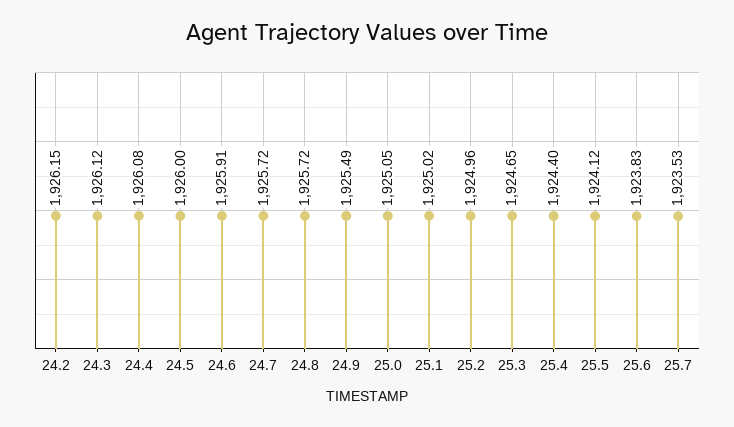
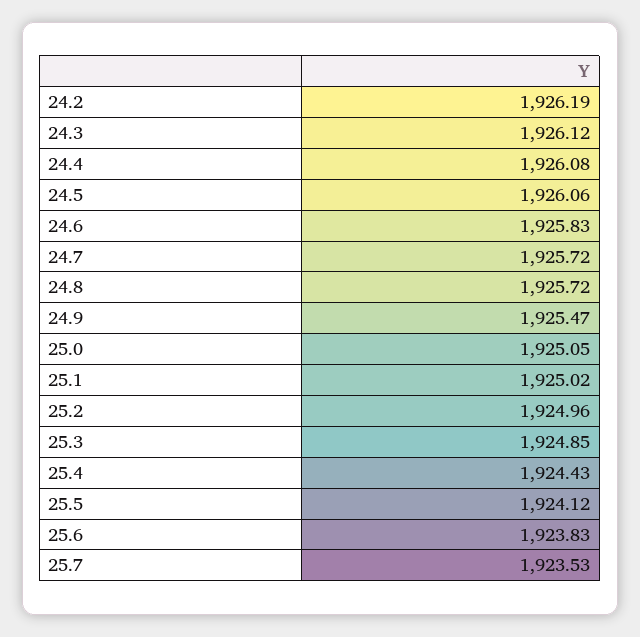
24.2: 1926.15 -> 1926.19
24.5: 1926 -> 1926.06
24.6: 1925.91 -> 1925.83
24.9: 1925.49 -> 1925.47
25.3: 1924.65 -> 1924.85
25.4: 1924.4 -> 1924.43

